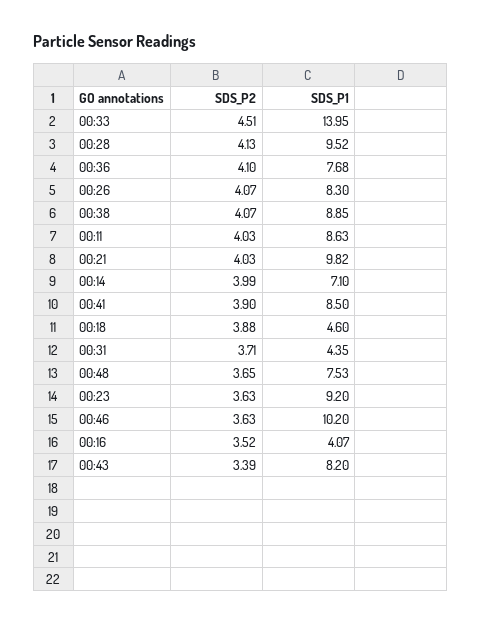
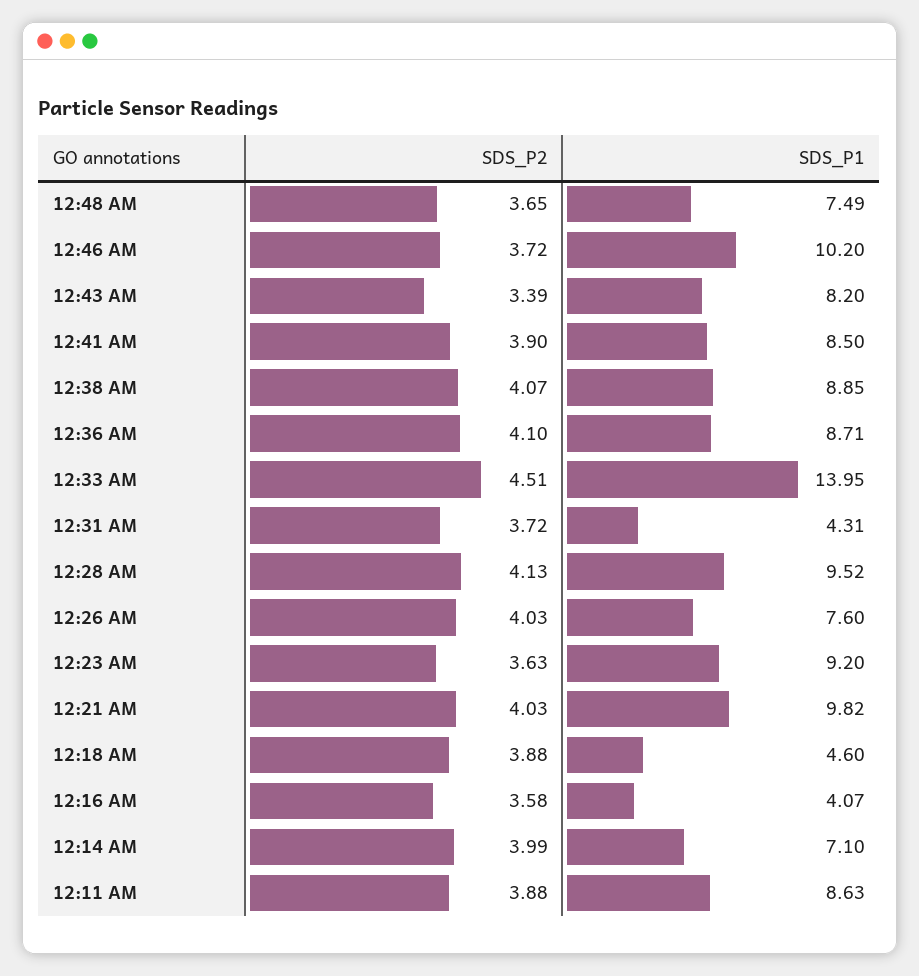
SDS_P1, 00:36: 7.68 -> 8.71
SDS_P2, 00:26: 4.07 -> 4.03
SDS_P1, 00:26: 8.3 -> 7.6
SDS_P2, 00:11: 4.03 -> 3.88
SDS_P2, 00:31: 3.71 -> 3.72
SDS_P1, 00:31: 4.35 -> 4.31
SDS_P1, 00:48: 7.53 -> 7.49
SDS_P2, 00:46: 3.63 -> 3.72
SDS_P2, 00:16: 3.52 -> 3.58

